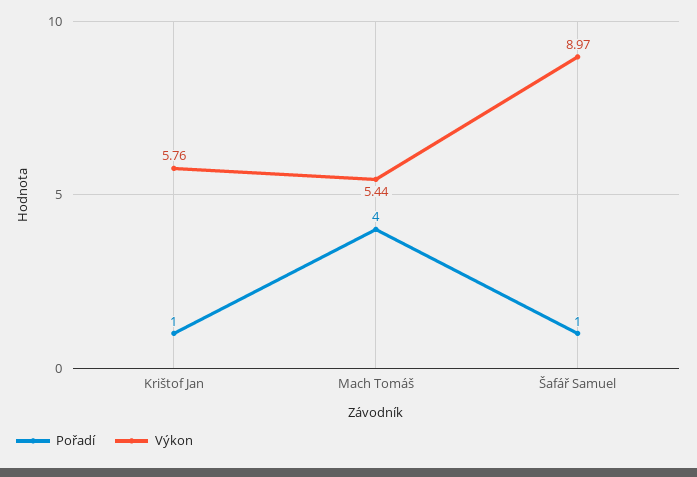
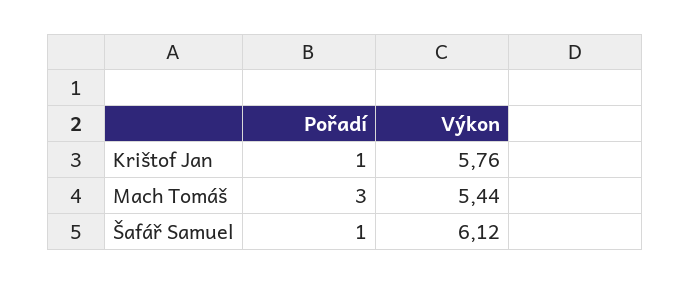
Pořadí, Mach Tomáš: 4 -> 3
Výkon, Šafář Samuel: 8.97 -> 6.12

